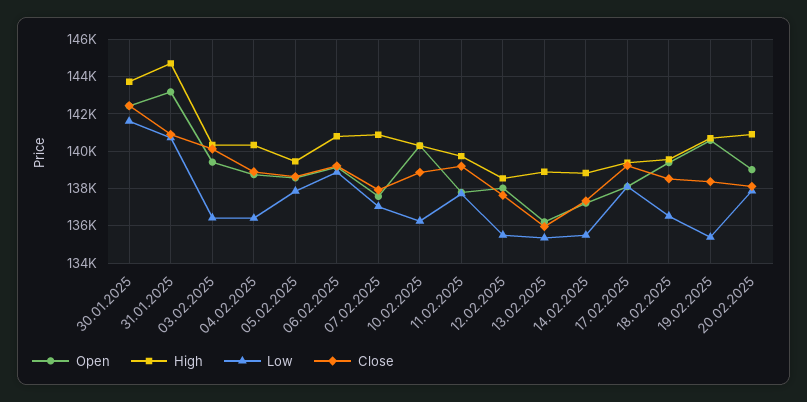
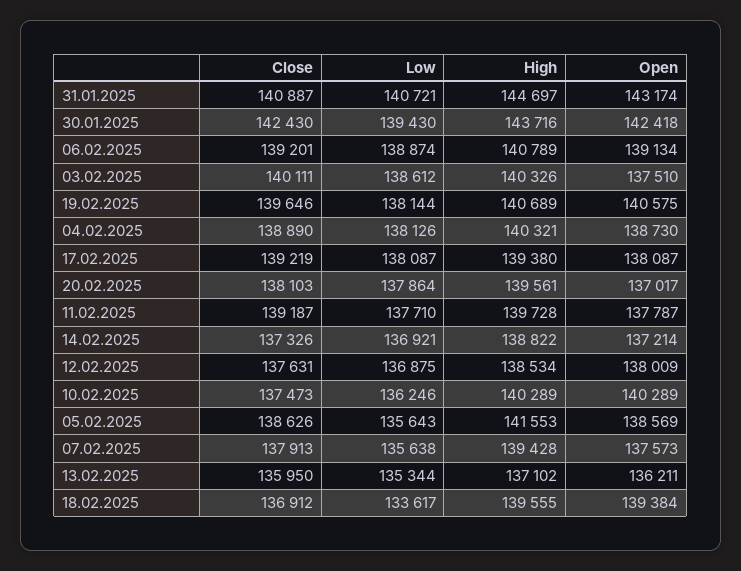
Low, 30.01.2025: 141500 -> 139430
Open, 03.02.2025: 139500 -> 137510
Low, 03.02.2025: 136500 -> 138612
Low, 04.02.2025: 136500 -> 138126
High, 05.02.2025: 139500 -> 141553
Low, 05.02.2025: 138000 -> 135643
High, 07.02.2025: 141000 -> 139428
Low, 07.02.2025: 137000 -> 135638
Close, 10.02.2025: 139000 -> 137473
Low, 12.02.2025: 135500 -> 136875
High, 13.02.2025: 139000 -> 137102
Low, 14.02.2025: 135500 -> 136921
Low, 18.02.2025: 136500 -> 133617
Close, 18.02.2025: 138500 -> 136912
Low, 19.02.2025: 135500 -> 138144
Close, 19.02.2025: 138500 -> 139646
Open, 20.02.2025: 139000 -> 137017
High, 20.02.2025: 141000 -> 139561

